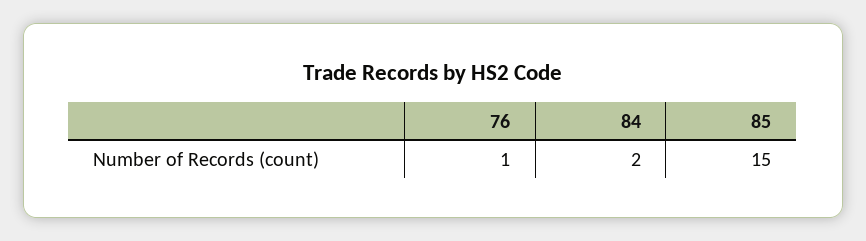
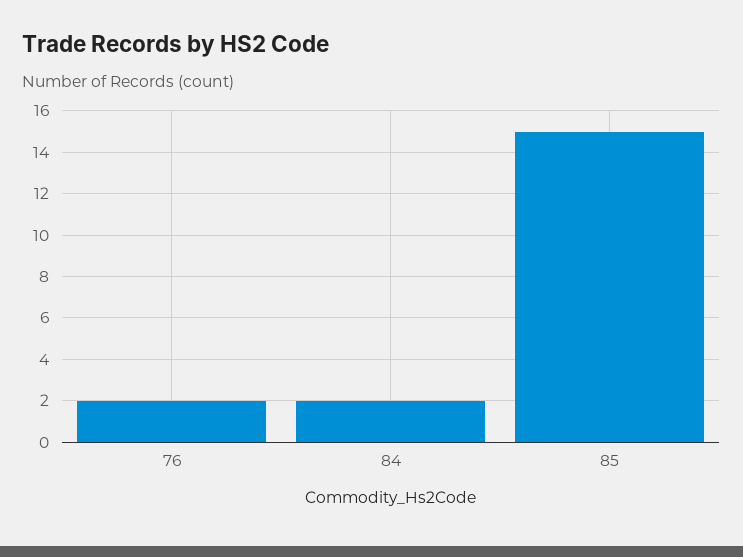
76: 1 -> 2

